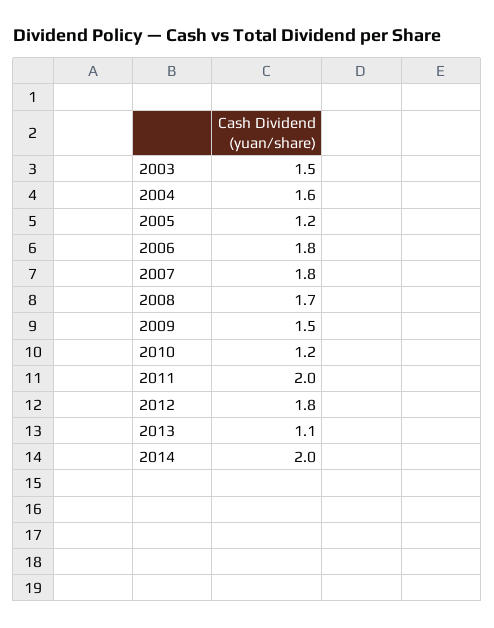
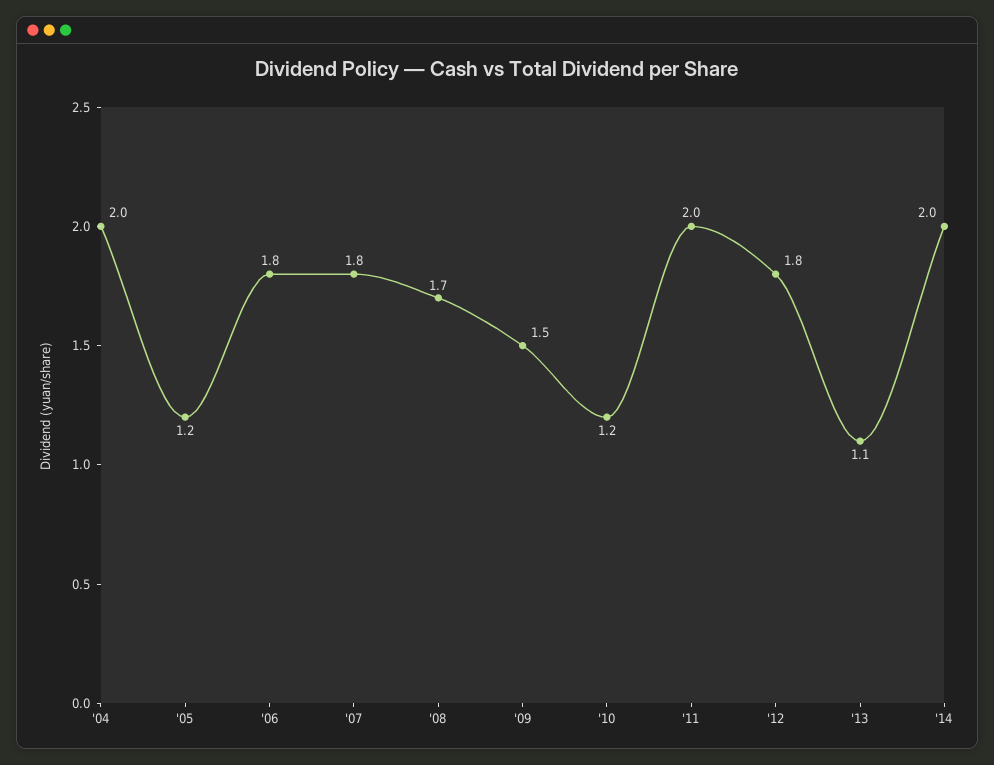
2003: 1.5 -> none
2004: 1.6 -> 2

